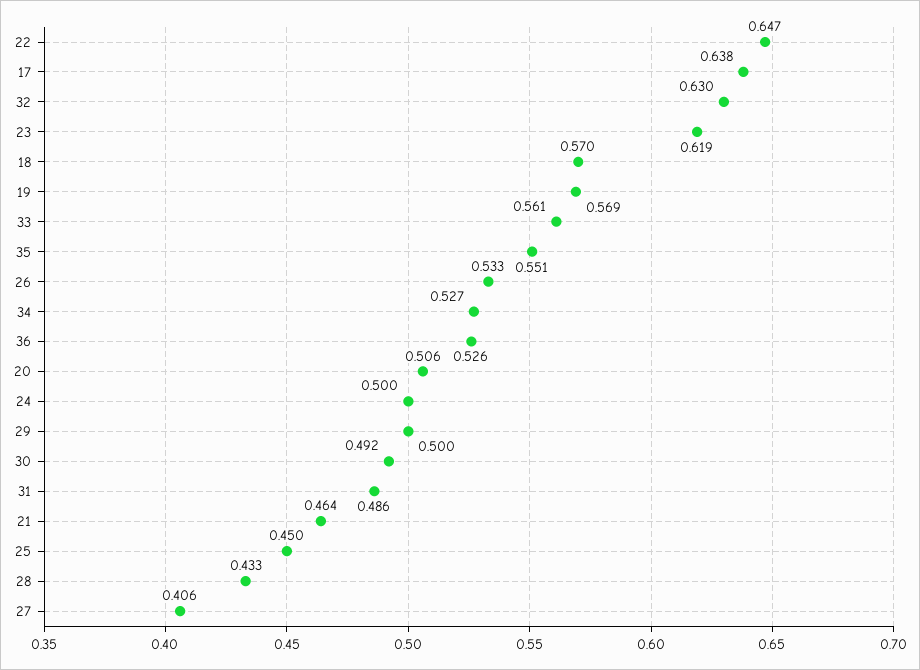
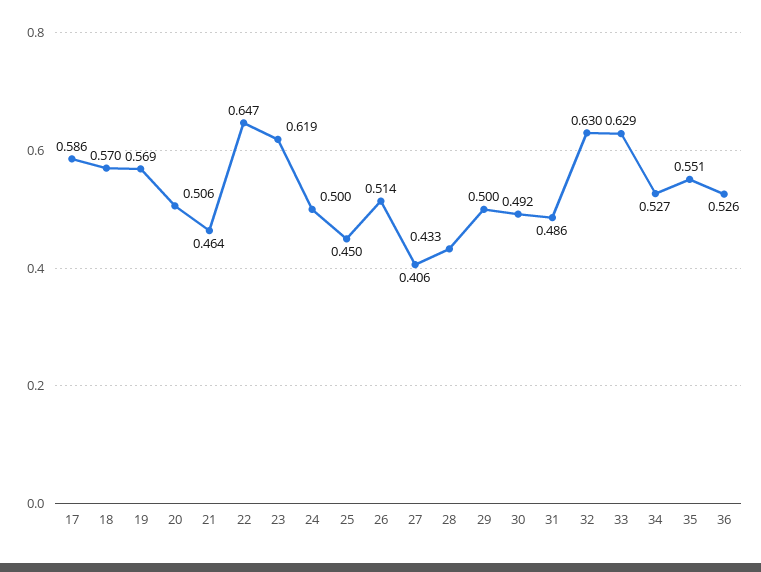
17: 0.638 -> 0.586
33: 0.561 -> 0.629
26: 0.533 -> 0.514

